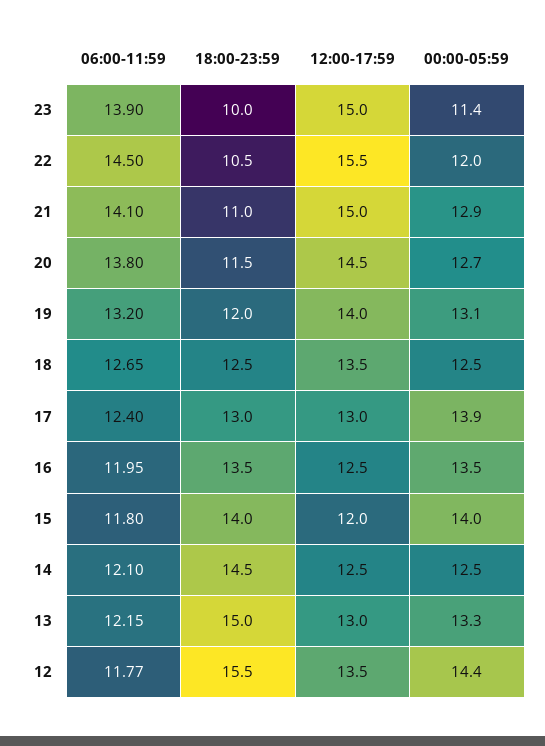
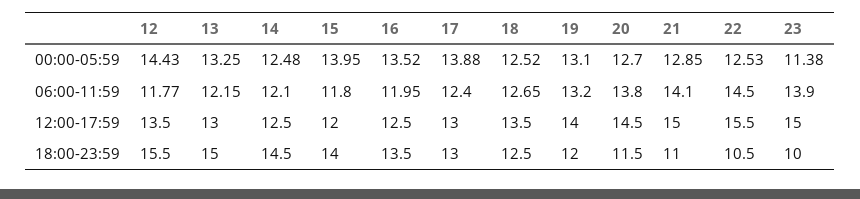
00:00-05:59, 22: 12 -> 12.53

